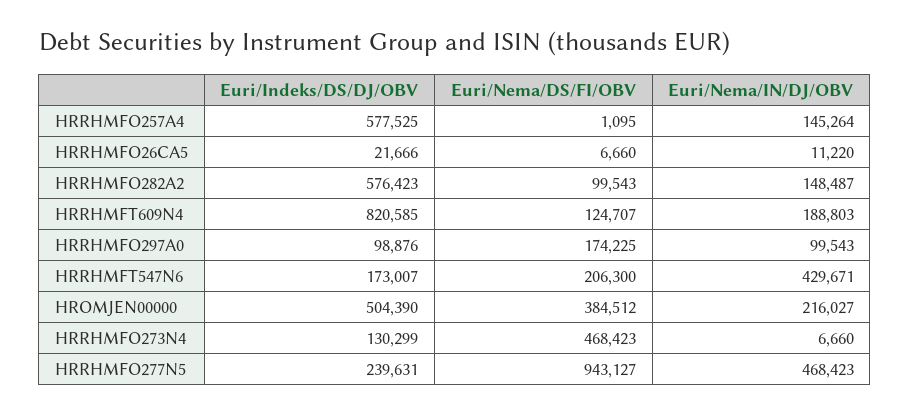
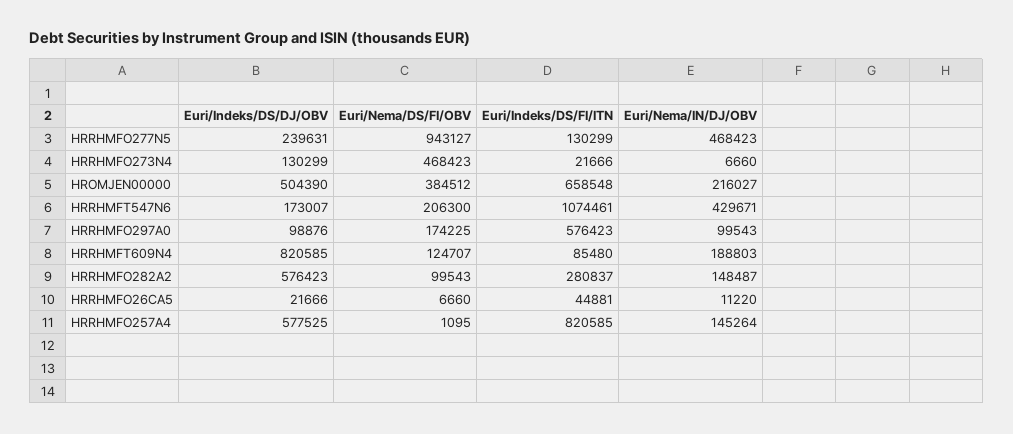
Euri/Indeks/DS/FI/ITN, HRRHMFO277N5: none -> 130299
Euri/Indeks/DS/FI/ITN, HRRHMFO273N4: none -> 21666
Euri/Indeks/DS/FI/ITN, HROMJEN00000: none -> 658548
Euri/Indeks/DS/FI/ITN, HRRHMFT547N6: none -> 1074461
Euri/Indeks/DS/FI/ITN, HRRHMFO297A0: none -> 576423
Euri/Indeks/DS/FI/ITN, HRRHMFT609N4: none -> 85480
Euri/Indeks/DS/FI/ITN, HRRHMFO282A2: none -> 280837
Euri/Indeks/DS/FI/ITN, HRRHMFO26CA5: none -> 44881
Euri/Indeks/DS/FI/ITN, HRRHMFO257A4: none -> 820585

